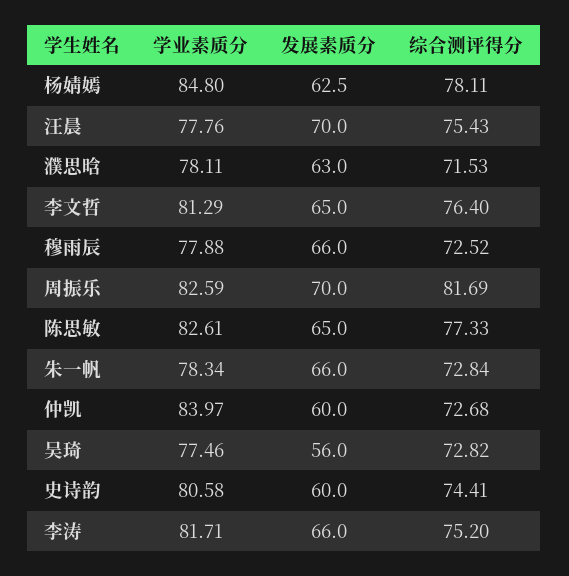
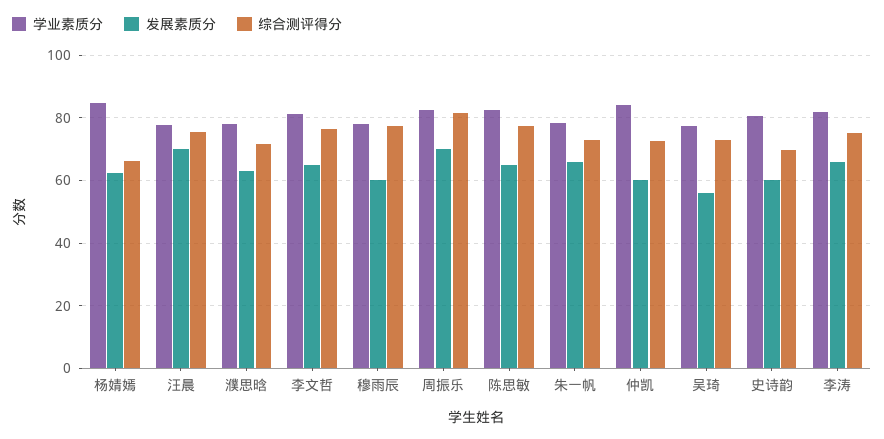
综合测评得分, 杨婧嫣: 78.11 -> 66
发展素质分, 穆雨辰: 66 -> 60
综合测评得分, 穆雨辰: 72.52 -> 78
综合测评得分, 史诗韵: 74.41 -> 70

